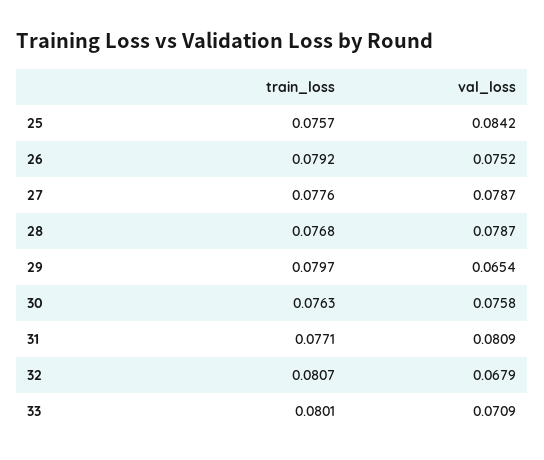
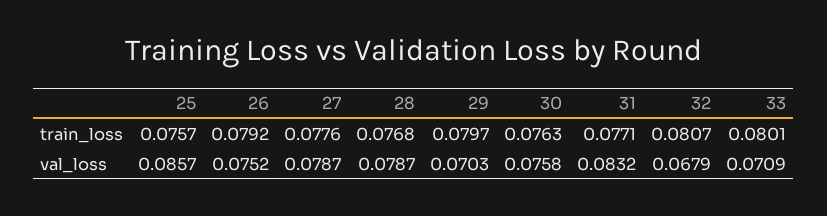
val_loss, 25: 0.0842 -> 0.0857
val_loss, 29: 0.0654 -> 0.0703
val_loss, 31: 0.0809 -> 0.0832

